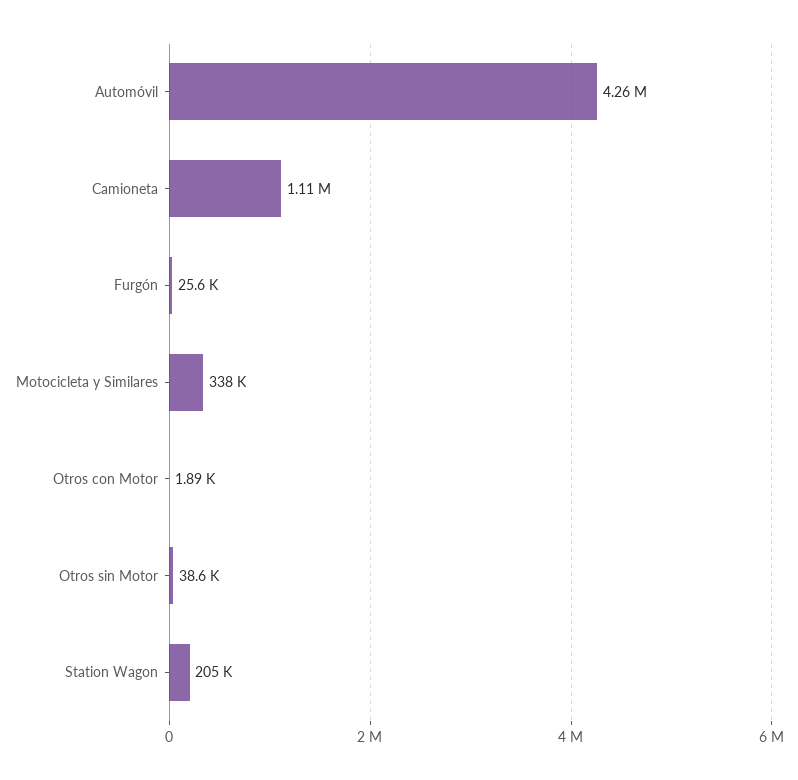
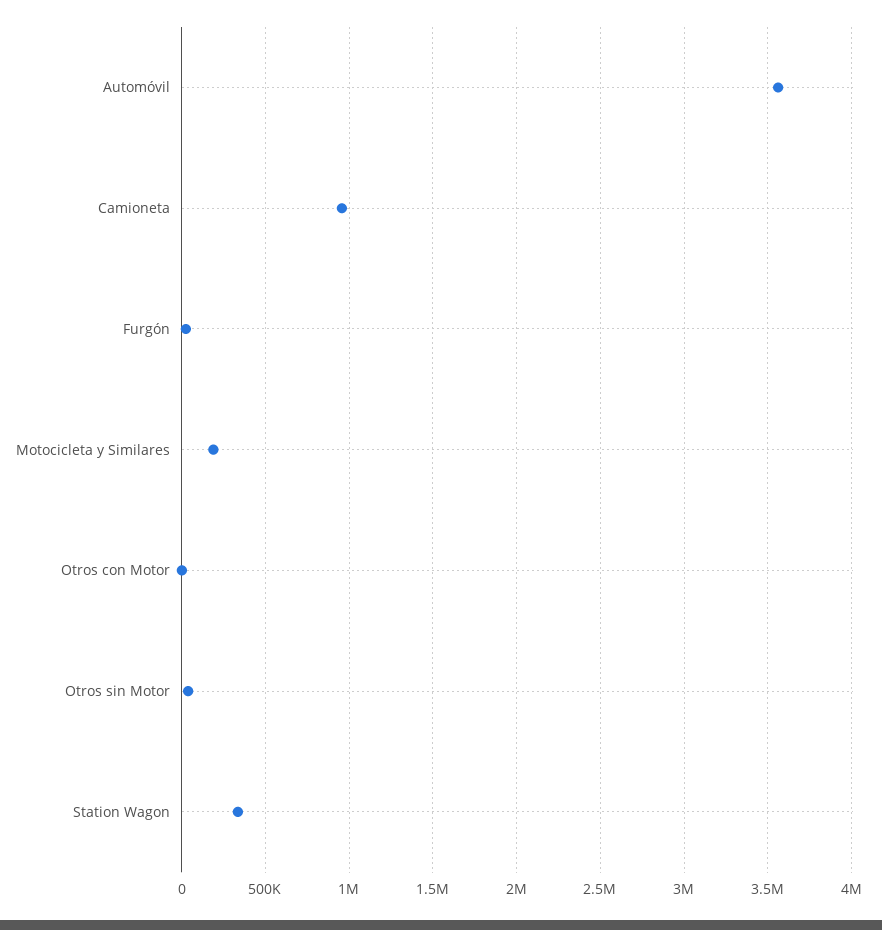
Automóvil: 4260000 -> 3550000
Camioneta: 1110000 -> 950000
Motocicleta y Similares: 338000 -> 200000
Station Wagon: 205000 -> 350000

